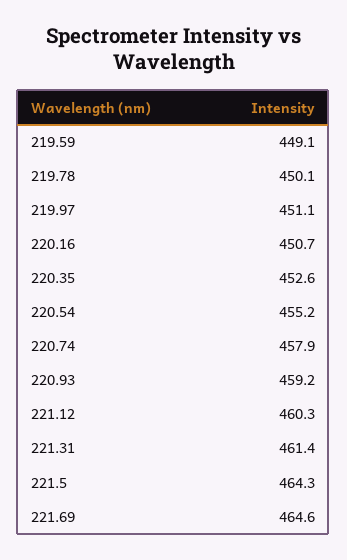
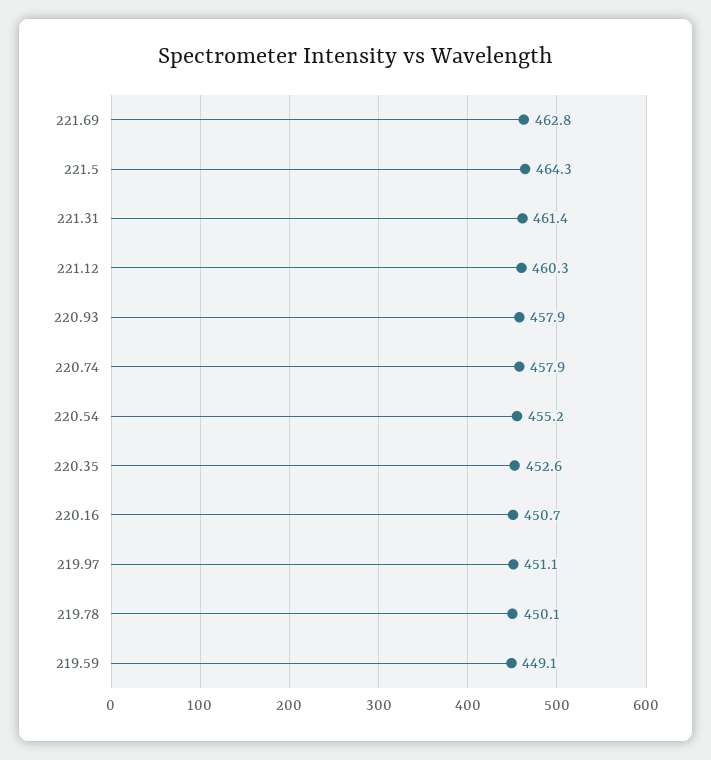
220.93: 459.2 -> 457.9
221.69: 464.6 -> 462.8

